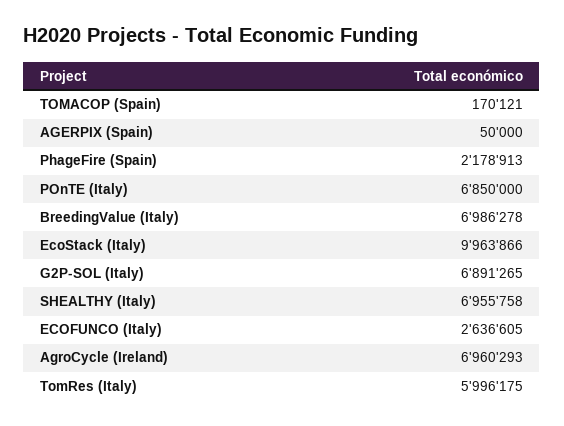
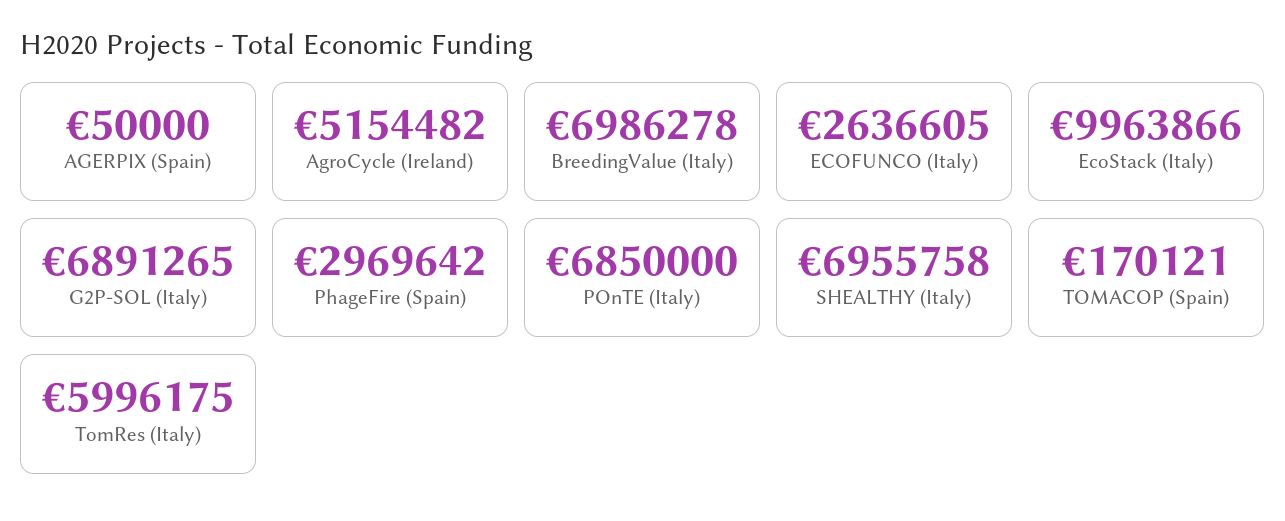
PhageFire (Spain): 2178913 -> 2969642
AgroCycle (Ireland): 6960293 -> 5154482

